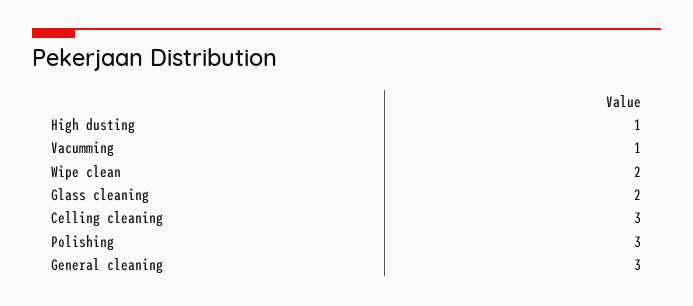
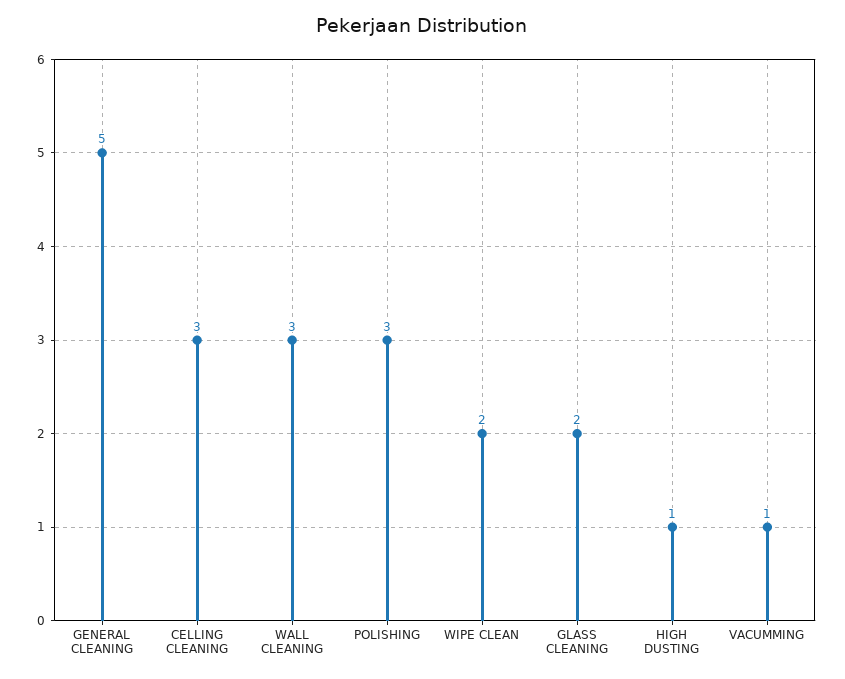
General cleaning: 3 -> 5
WALL CLEANING: none -> 3

